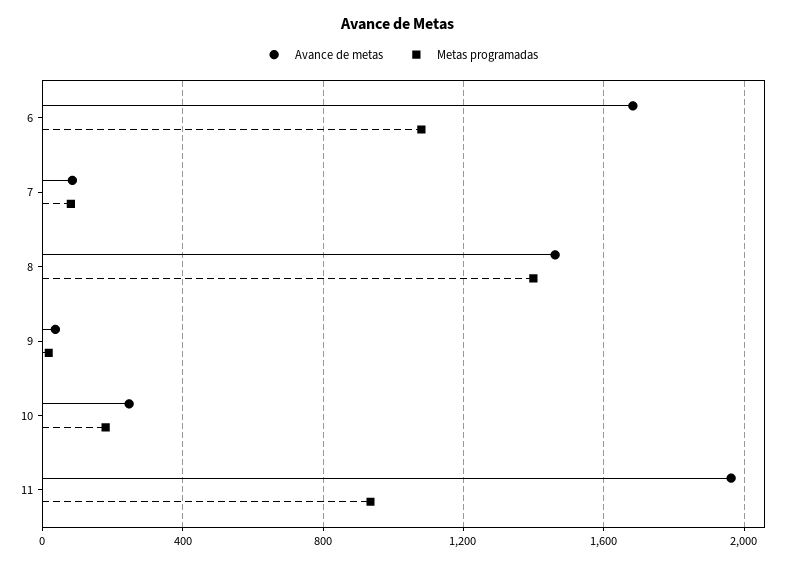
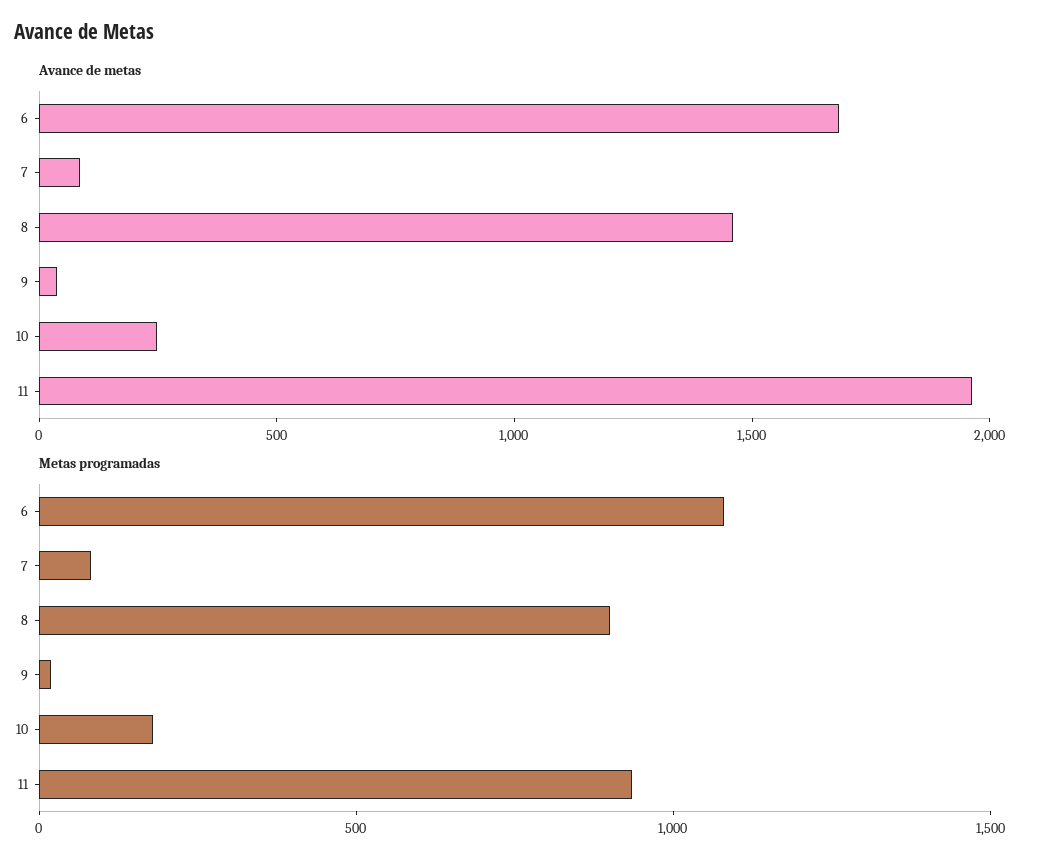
Metas programadas, 8: 1400 -> 900

